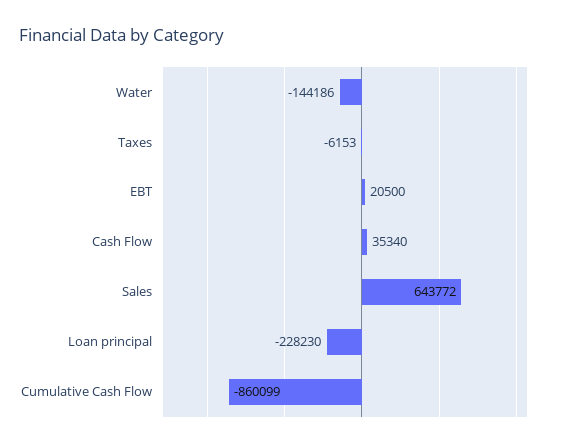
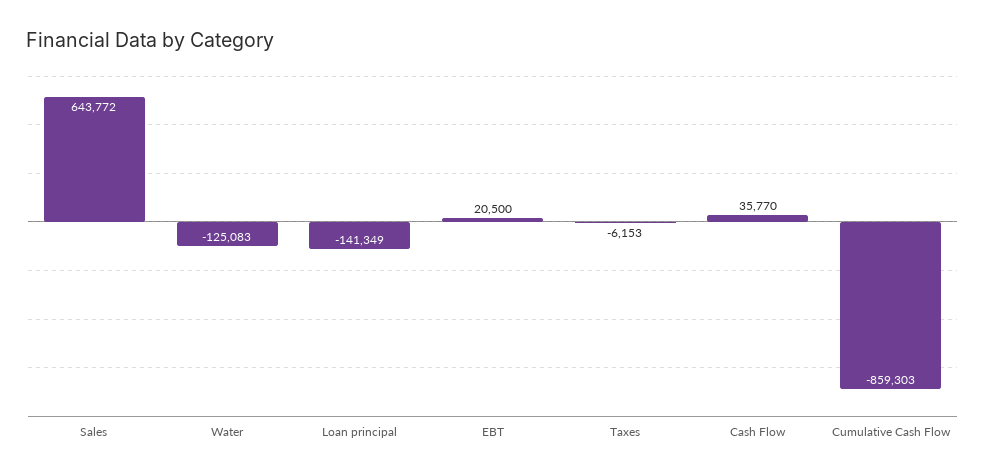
Water: -144186 -> -125083
Cash Flow: 35340 -> 35770
Loan principal: -228230 -> -141349
Cumulative Cash Flow: -860099 -> -859303

